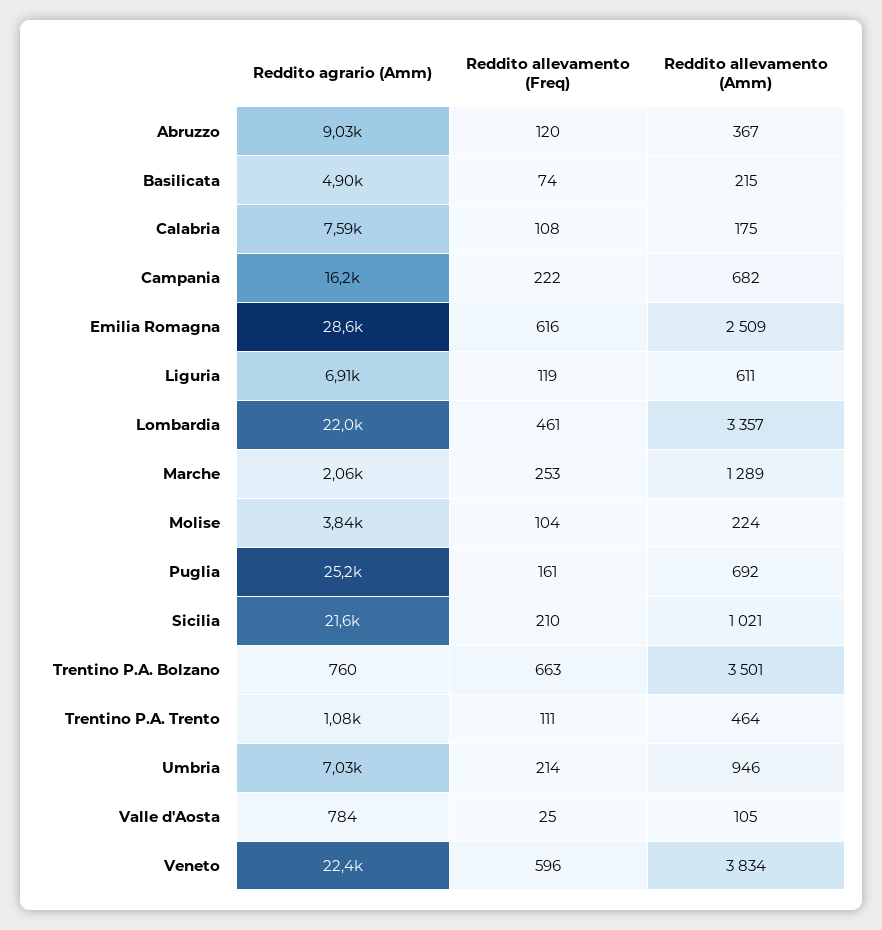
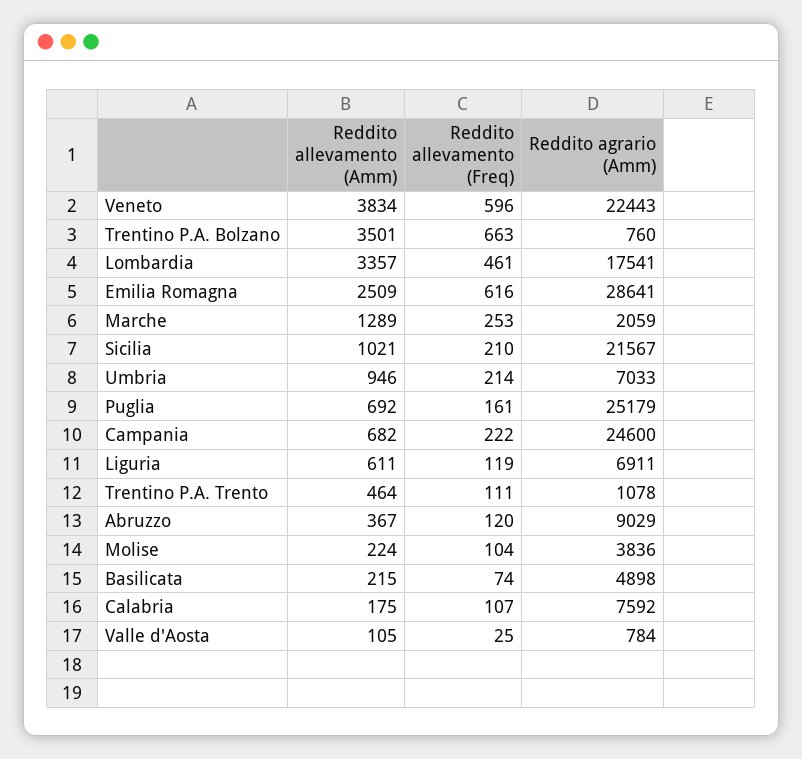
Reddito allevamento (Freq), Calabria: 108 -> 107
Reddito agrario (Amm), Campania: 16200 -> 24600
Reddito agrario (Amm), Lombardia: 22000 -> 17541

